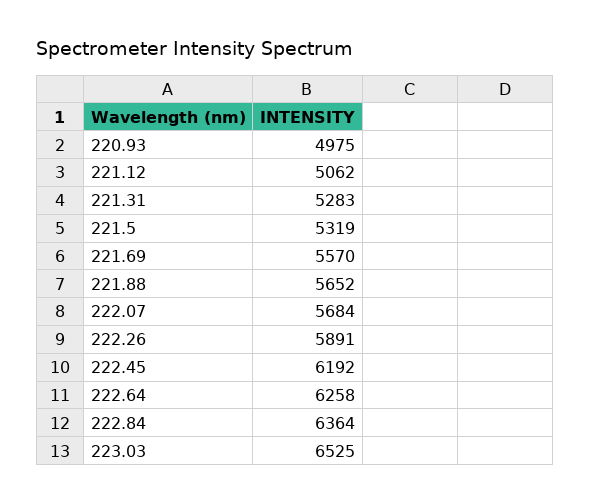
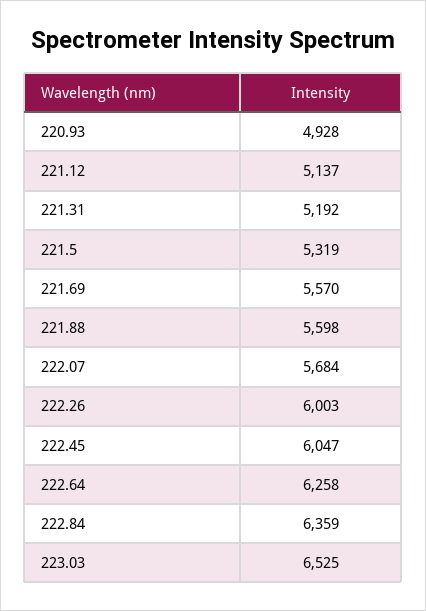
220.93: 4975 -> 4928
221.12: 5062 -> 5137
221.31: 5283 -> 5192
221.88: 5652 -> 5598
222.26: 5891 -> 6003
222.45: 6192 -> 6047
222.84: 6364 -> 6359

